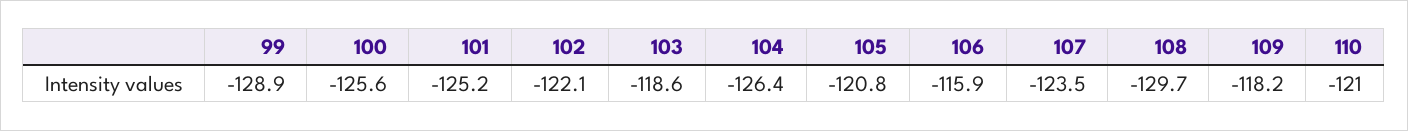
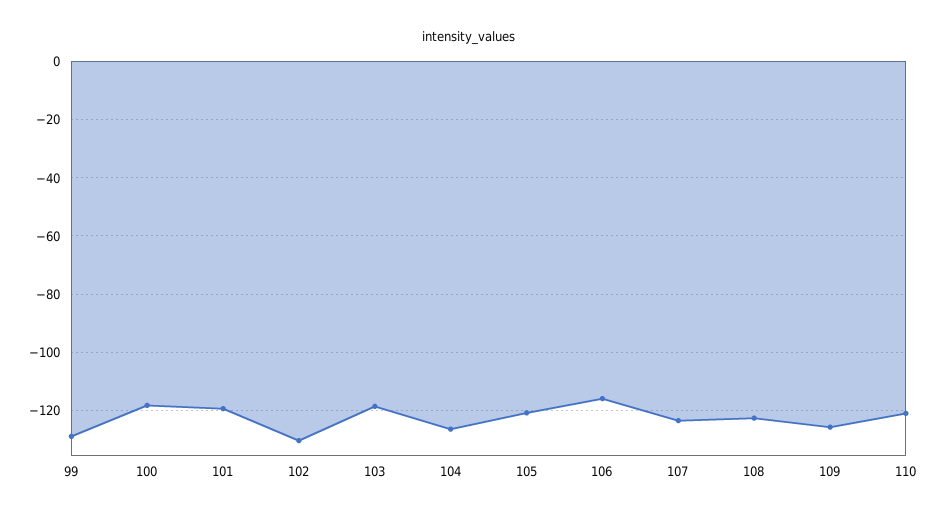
100: -125.6 -> -117.5
101: -125.2 -> -120
102: -122.1 -> -130
108: -129.7 -> -122.5
109: -118.2 -> -125

